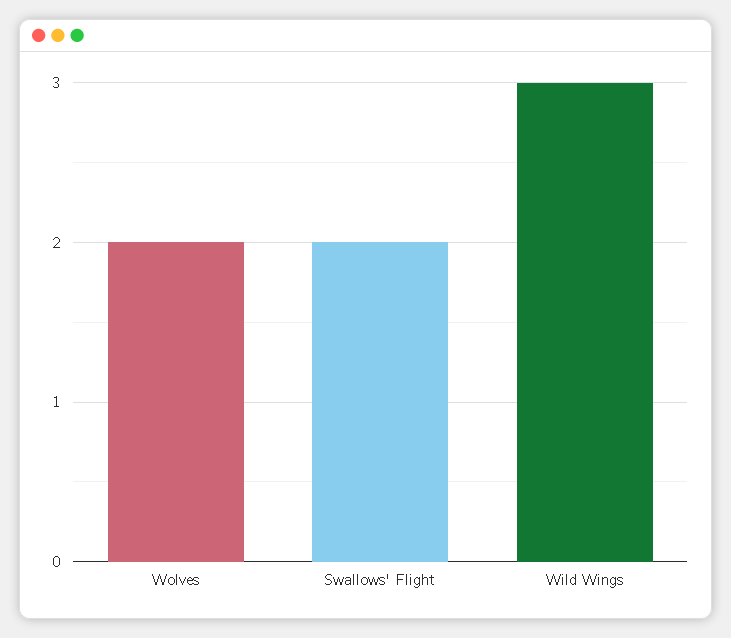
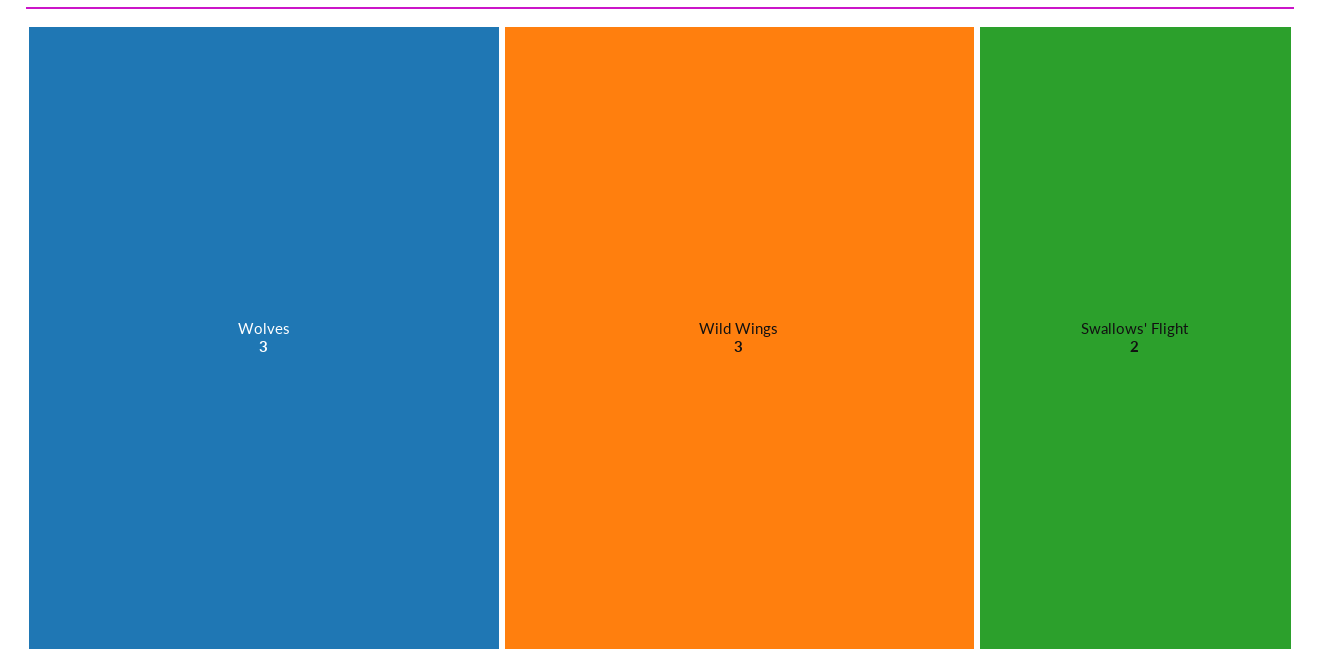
Wolves: 2 -> 3

